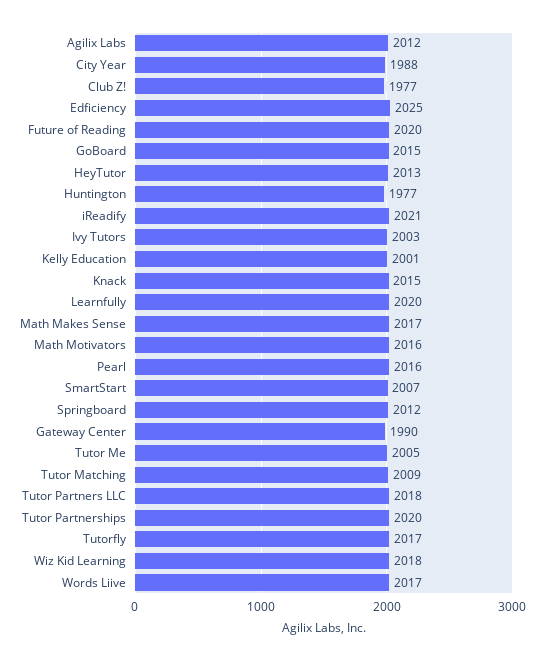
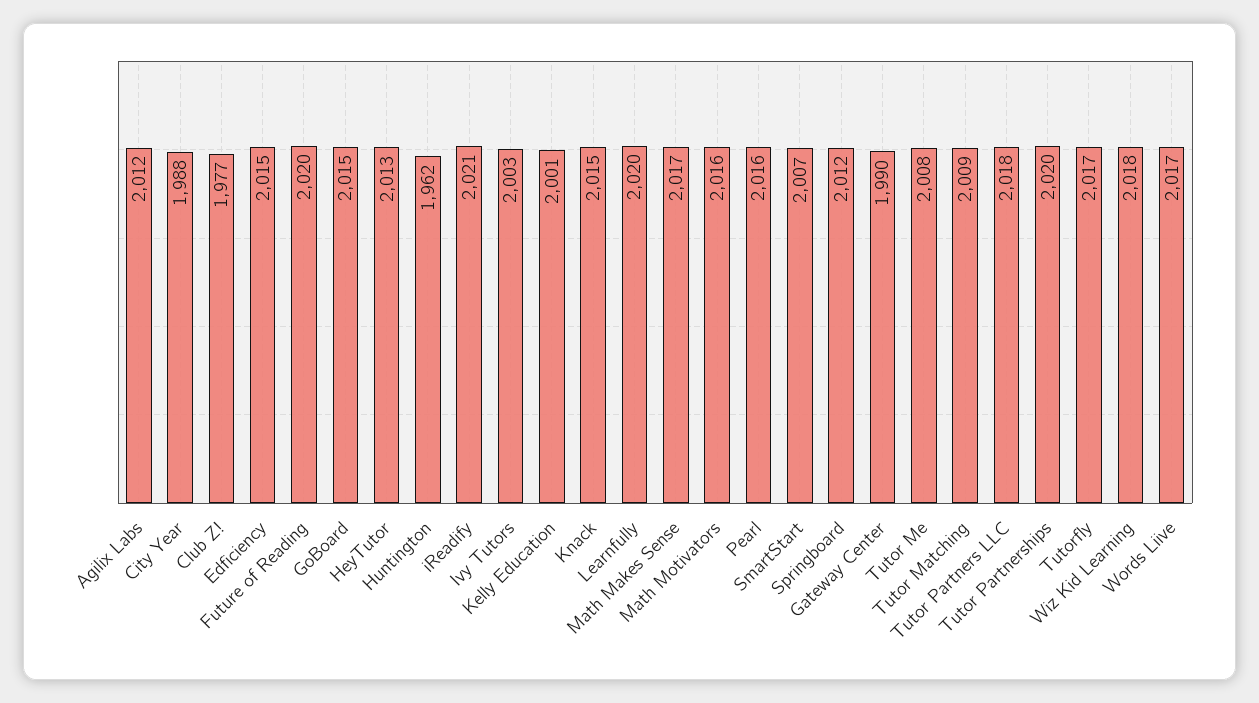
Edficiency: 2025 -> 2015
Huntington: 1977 -> 1962
Tutor Me: 2005 -> 2008

